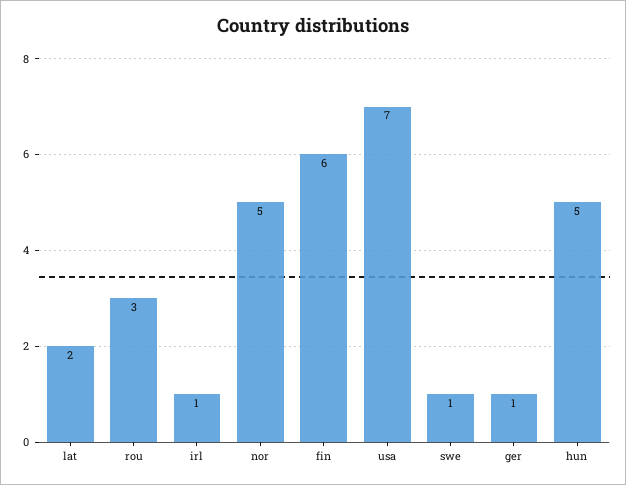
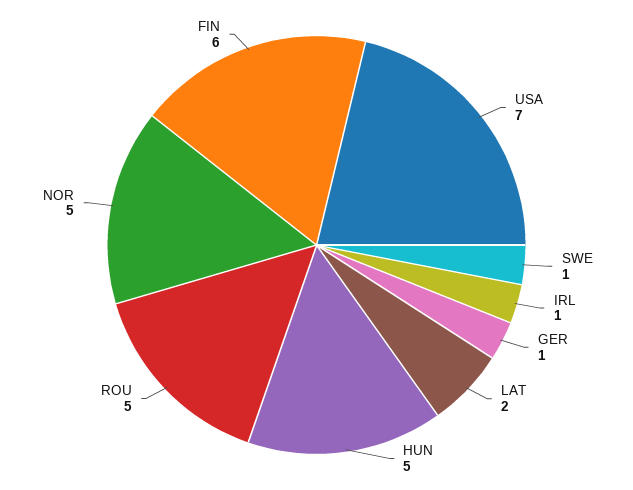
rou: 3 -> 5

